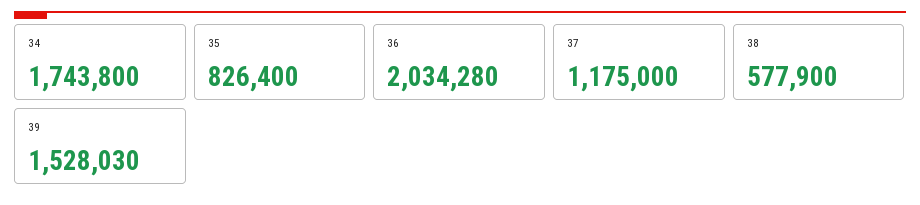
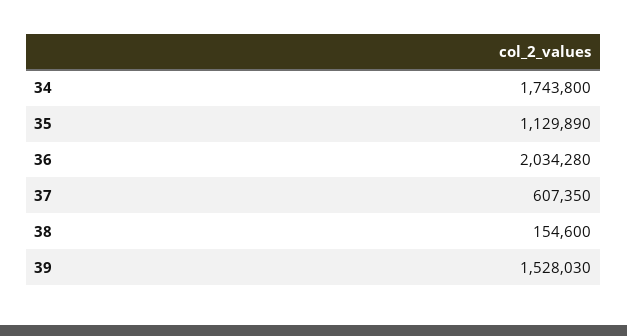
35: 826400 -> 1129890
37: 1175000 -> 607350
38: 577900 -> 154600

